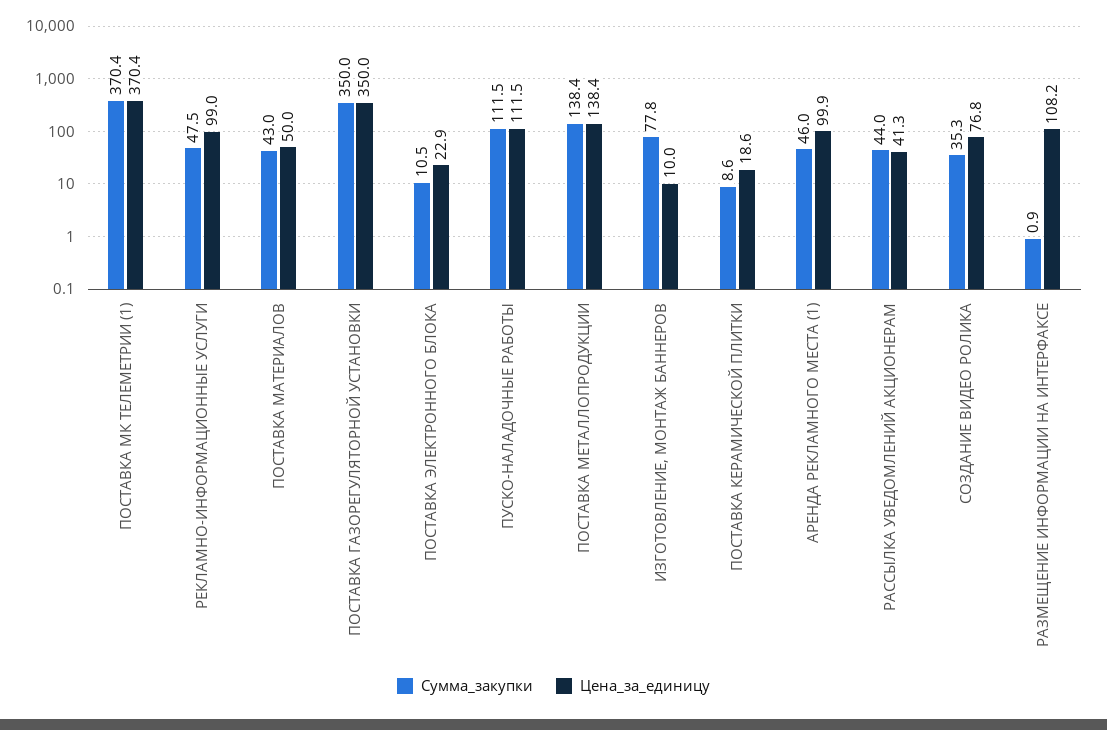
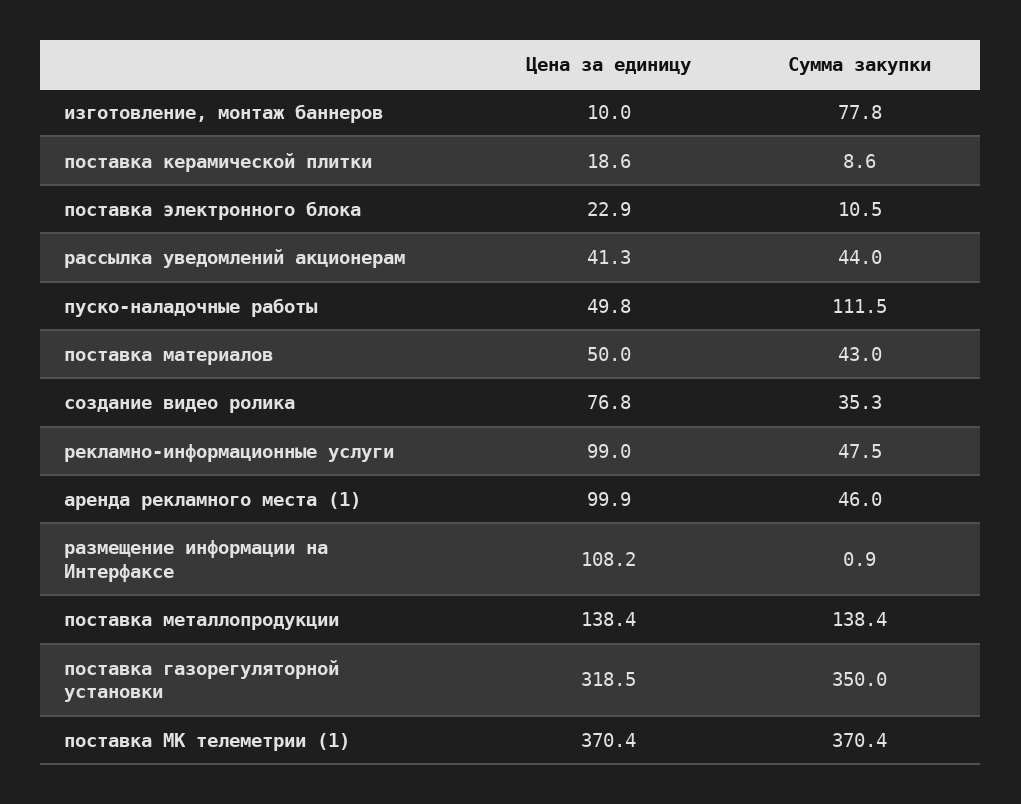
Цена_за_единицу, ПОСТАВКА ГАЗОРЕГУЛЯТОРНОЙ УСТАНОВКИ: 350 -> 318.5
Цена_за_единицу, ПУСКО-НАЛАДОЧНЫЕ РАБОТЫ: 111.5 -> 49.8

